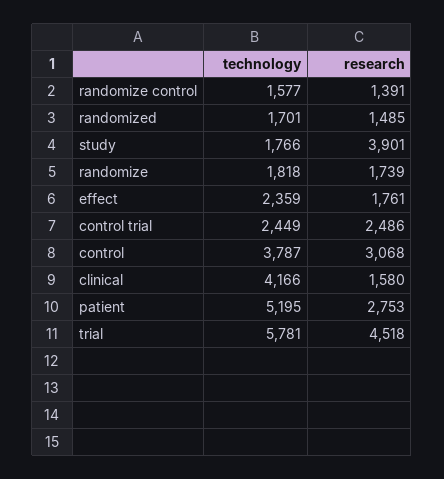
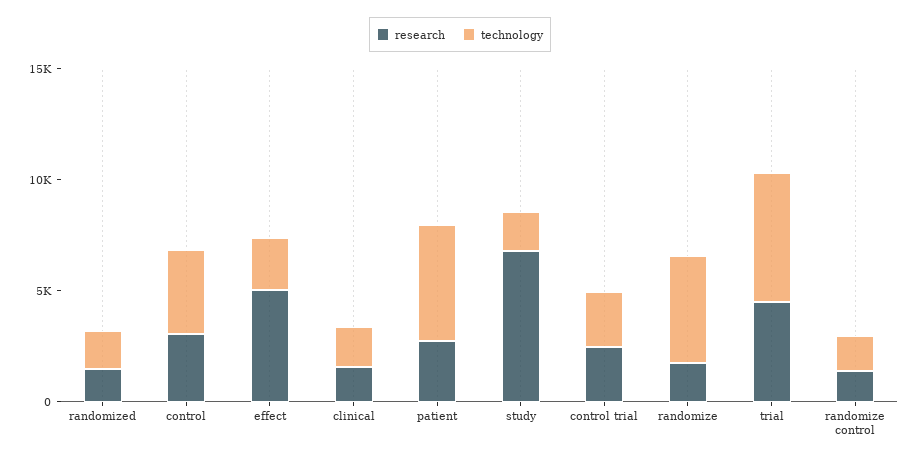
research, study: 3901 -> 7000
technology, randomize: 1818 -> 5000
research, effect: 1761 -> 5000
technology, clinical: 4166 -> 2000

